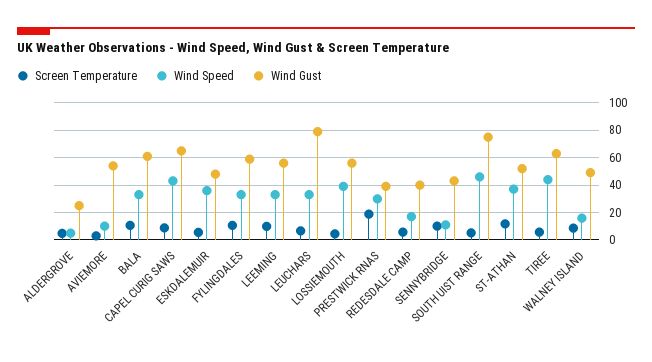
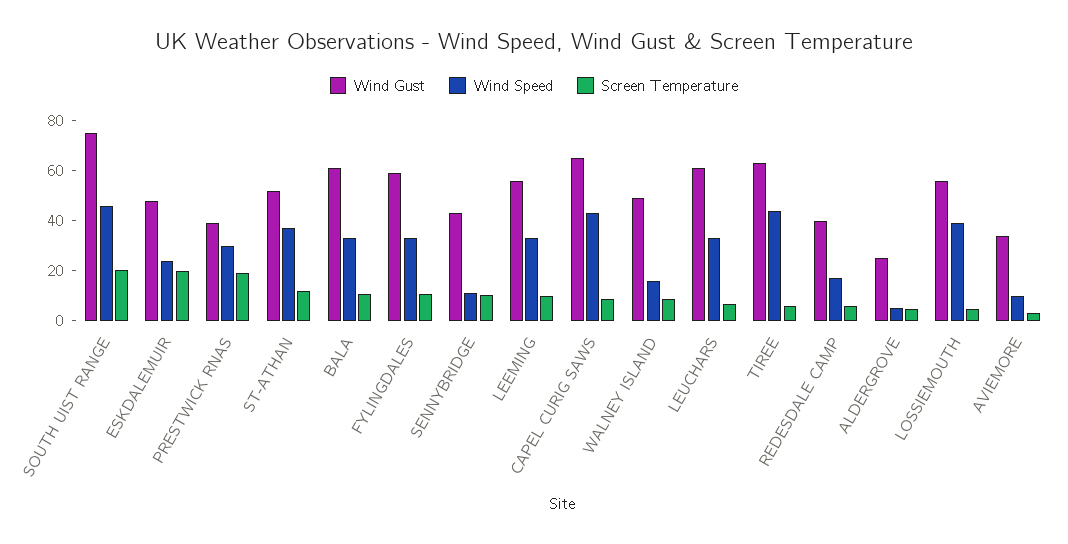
Wind Gust, AVIEMORE: 55 -> 35
Screen Temperature, ESKDALEMUIR: 5 -> 20
Wind Speed, ESKDALEMUIR: 35 -> 25
Wind Gust, LEUCHARS: 80 -> 60
Screen Temperature, SOUTH UIST RANGE: 5 -> 20

